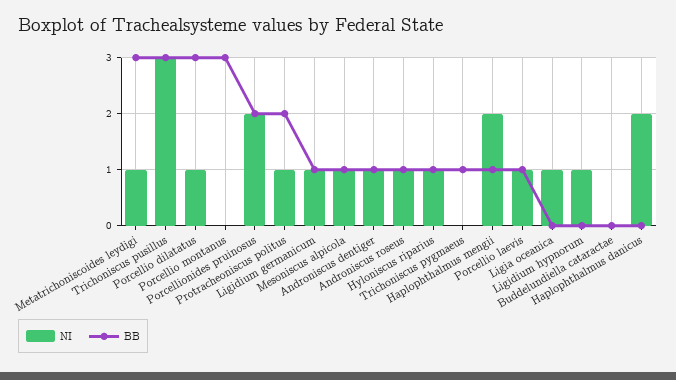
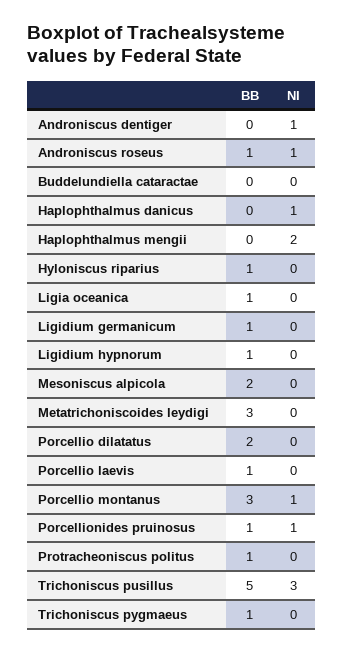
NI, Metatrichoniscoides leydigi: 1 -> 0
BB, Trichoniscus pusillus: 3 -> 5
NI, Porcellio dilatatus: 1 -> 0
BB, Porcellio dilatatus: 3 -> 2
NI, Porcellio montanus: 0 -> 1
NI, Porcellionides pruinosus: 2 -> 1
BB, Porcellionides pruinosus: 2 -> 1
NI, Protracheoniscus politus: 1 -> 0
BB, Protracheoniscus politus: 2 -> 1
NI, Ligidium germanicum: 1 -> 0
NI, Mesoniscus alpicola: 1 -> 0
BB, Mesoniscus alpicola: 1 -> 2
BB, Androniscus dentiger: 1 -> 0
NI, Hyloniscus riparius: 1 -> 0
BB, Haplophthalmus mengii: 1 -> 0
NI, Porcellio laevis: 1 -> 0
NI, Ligia oceanica: 1 -> 0
BB, Ligia oceanica: 0 -> 1
NI, Ligidium hypnorum: 1 -> 0
BB, Ligidium hypnorum: 0 -> 1
NI, Haplophthalmus danicus: 2 -> 1

